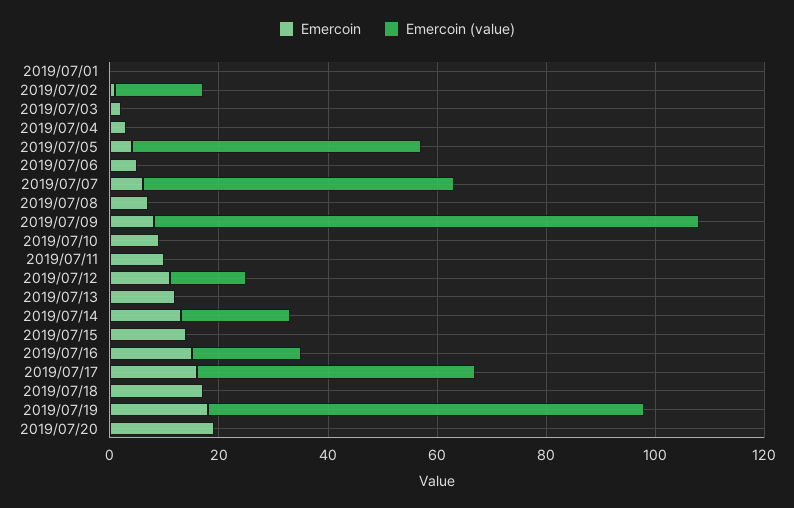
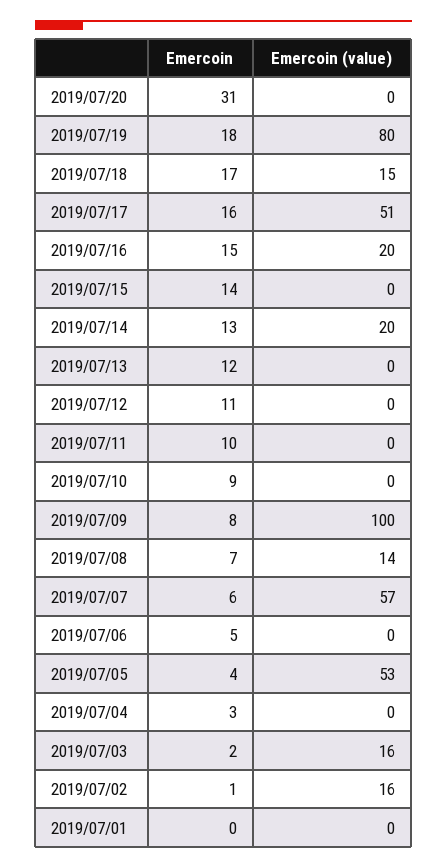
Emercoin (value), 2019/07/03: 0 -> 16
Emercoin (value), 2019/07/08: 0 -> 14
Emercoin (value), 2019/07/12: 15 -> 0
Emercoin (value), 2019/07/18: 0 -> 15
Emercoin, 2019/07/20: 20 -> 31

